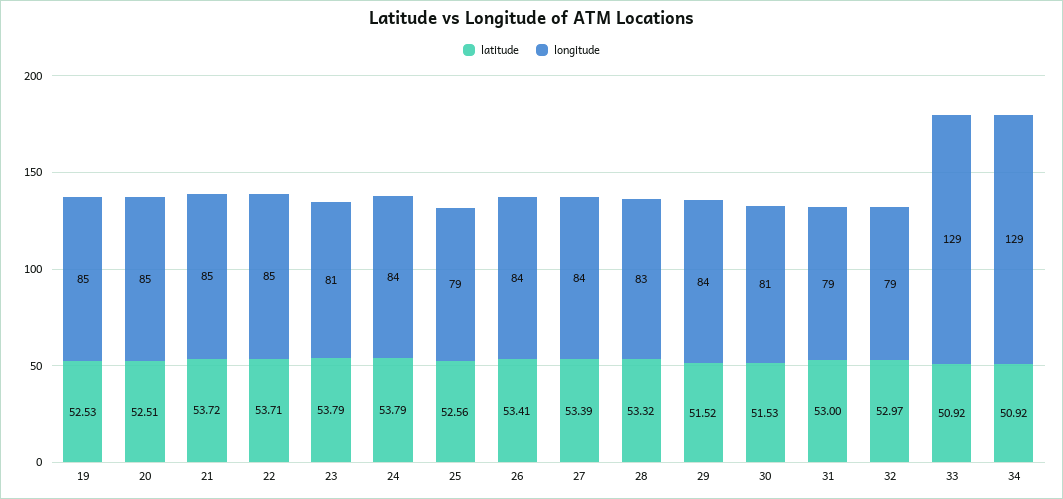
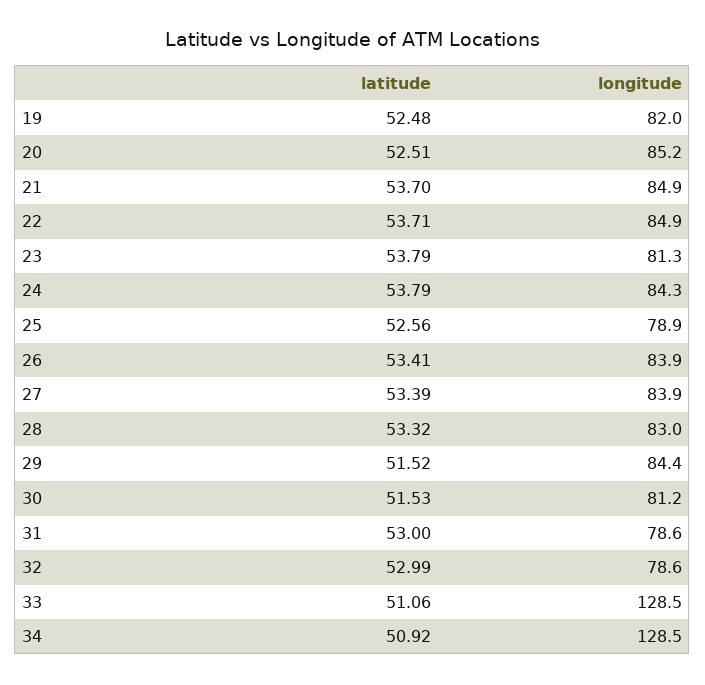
latitude, 19: 52.53 -> 52.48
longitude, 19: 85 -> 82
latitude, 21: 53.72 -> 53.7
latitude, 32: 52.97 -> 52.99
latitude, 33: 50.92 -> 51.06

